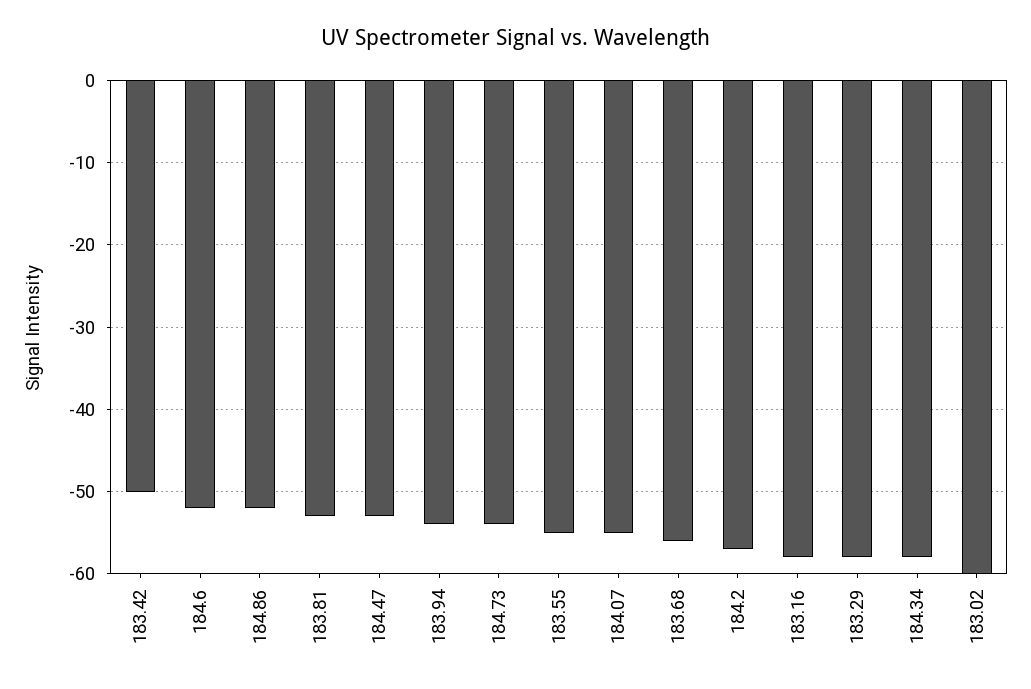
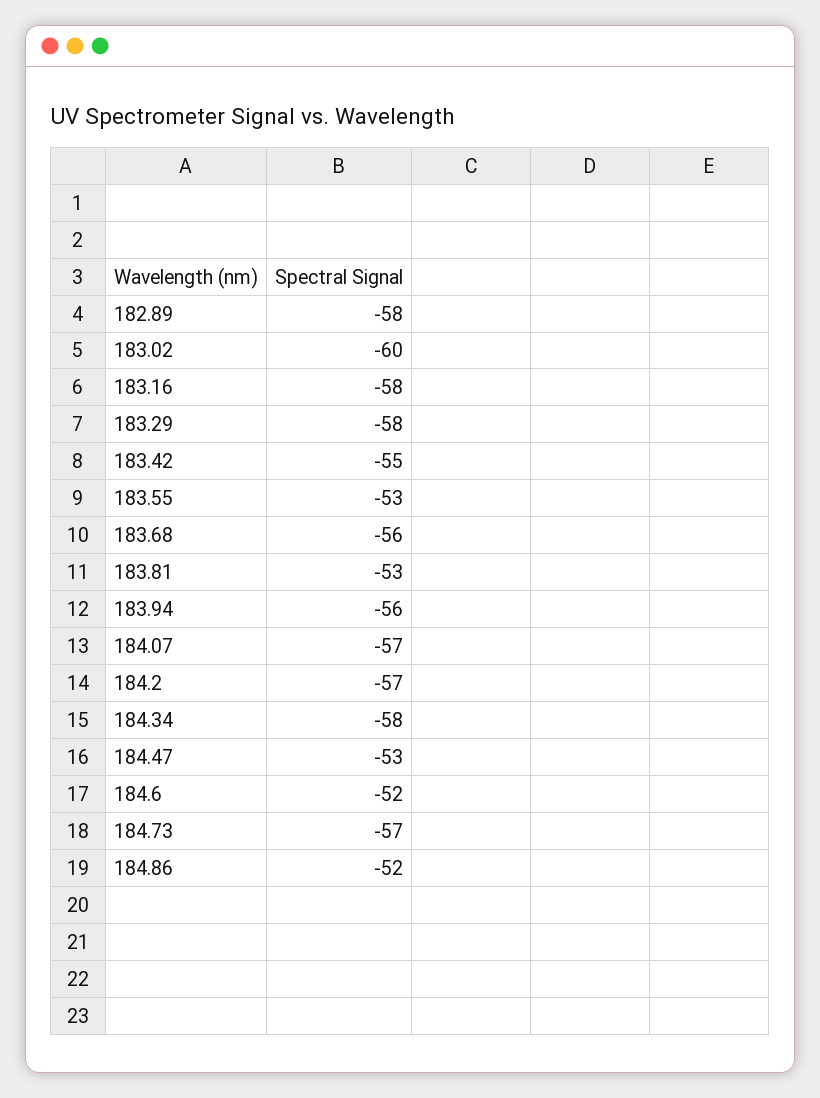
183.42: -50 -> -55
183.94: -54 -> -56
184.73: -54 -> -57
183.55: -55 -> -53
184.07: -55 -> -57
182.89: none -> -58

